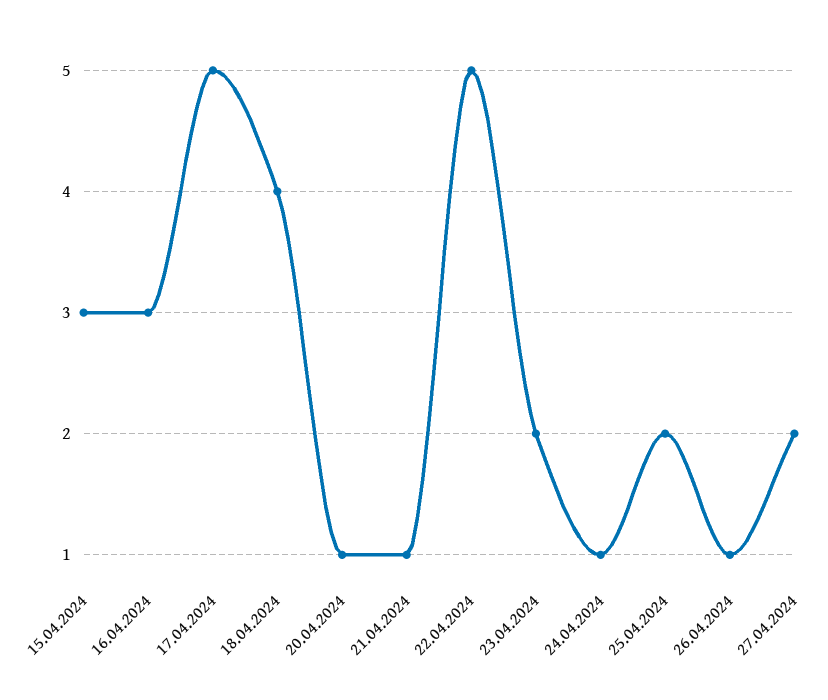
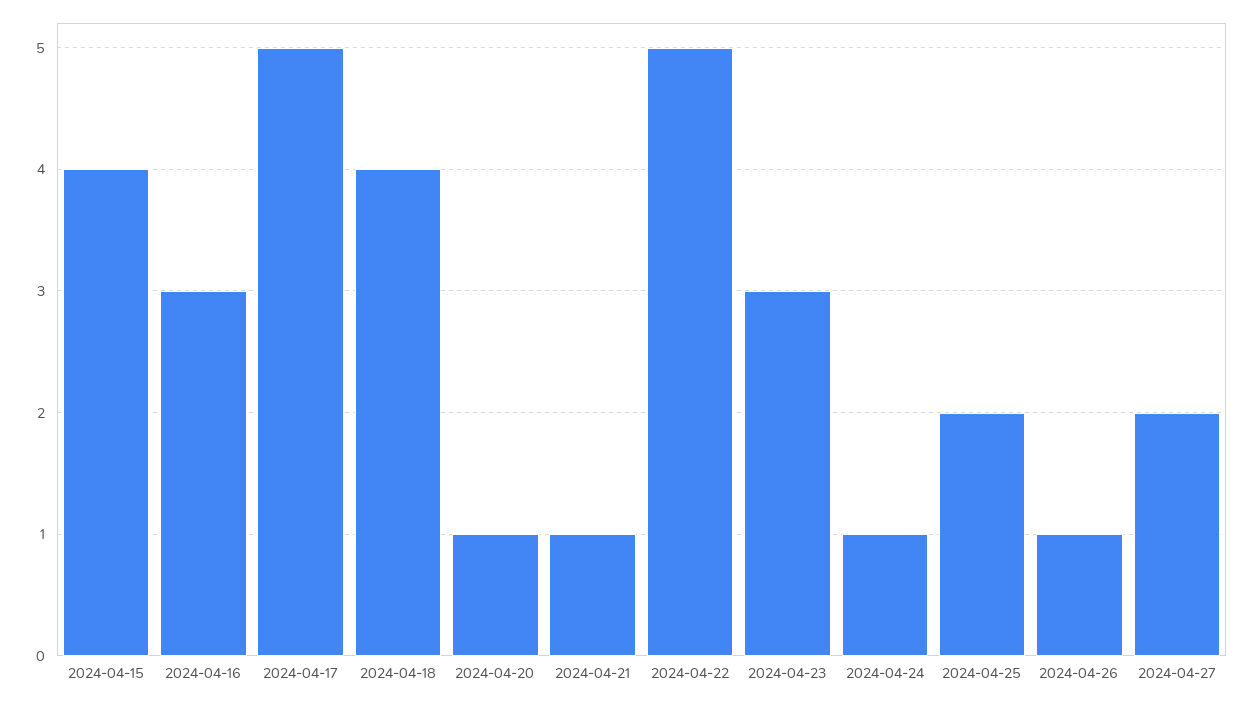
15.04.2024: 3 -> 4
23.04.2024: 2 -> 3

